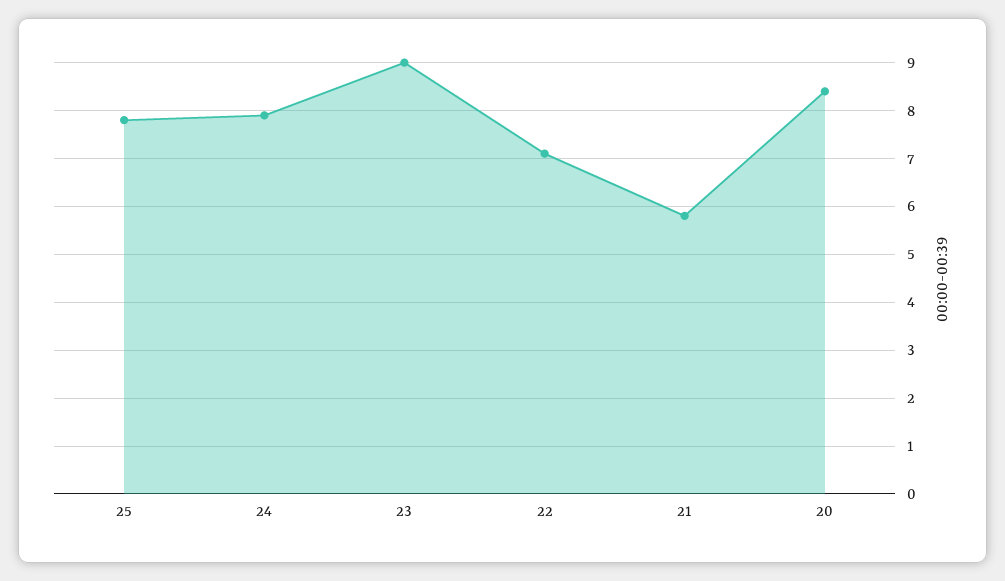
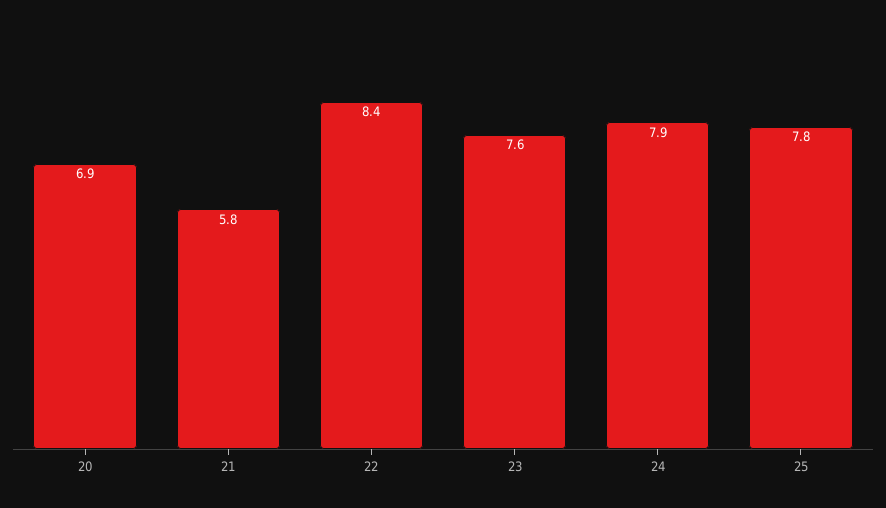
23: 9 -> 7.6
22: 7 -> 8.4
20: 8.5 -> 6.9

